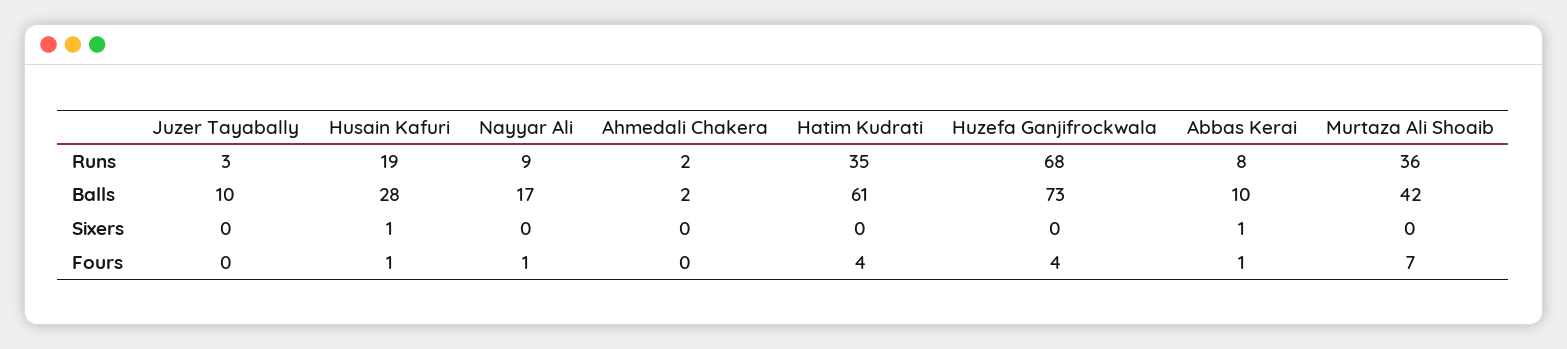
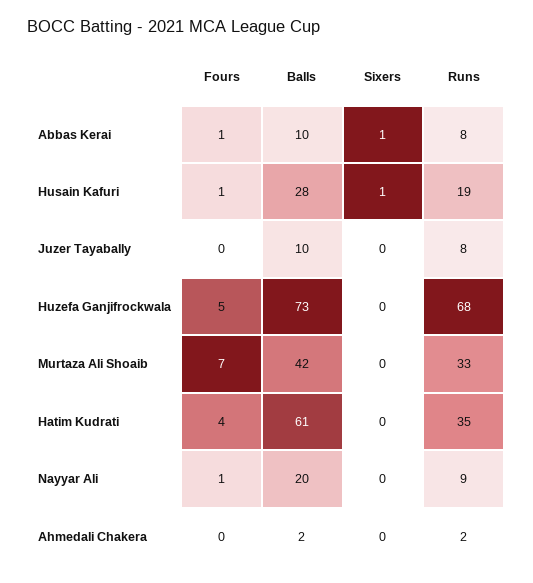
Juzer Tayabally, Runs: 3 -> 8
Murtaza Ali Shoaib, Runs: 36 -> 33
Nayyar Ali, Balls: 17 -> 20
Huzefa Ganjifrockwala, Fours: 4 -> 5

